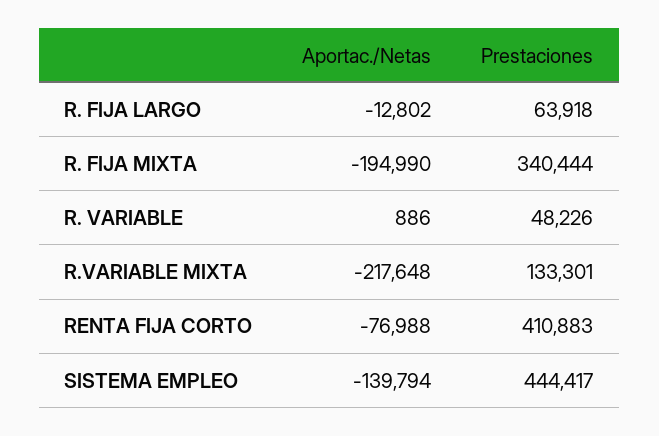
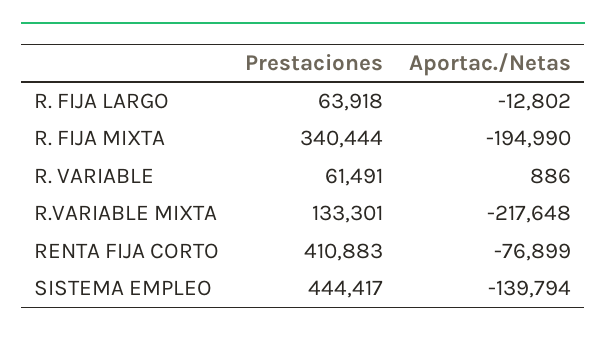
Prestaciones, R. VARIABLE: 48226 -> 61491
Aportac./Netas, RENTA FIJA CORTO: -76988 -> -76899

